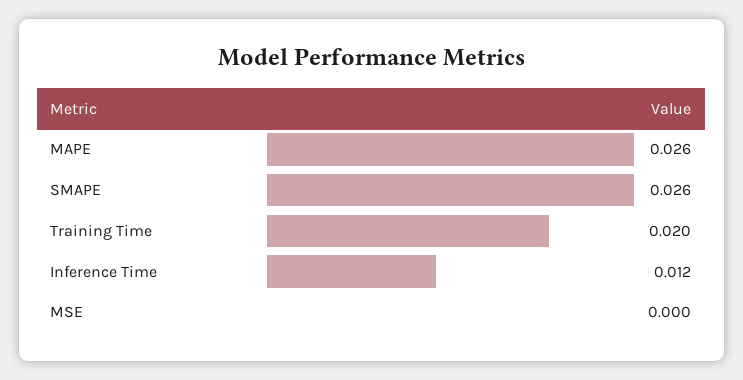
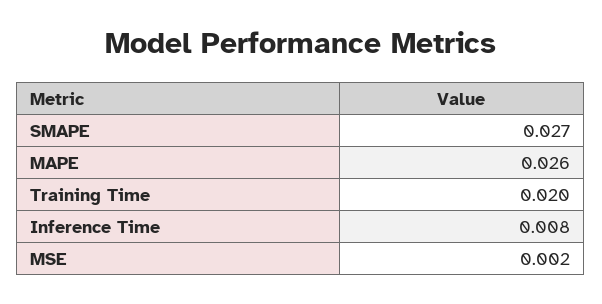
SMAPE: 0.026 -> 0.027
Inference Time: 0.012 -> 0.008
MSE: 0 -> 0.002

